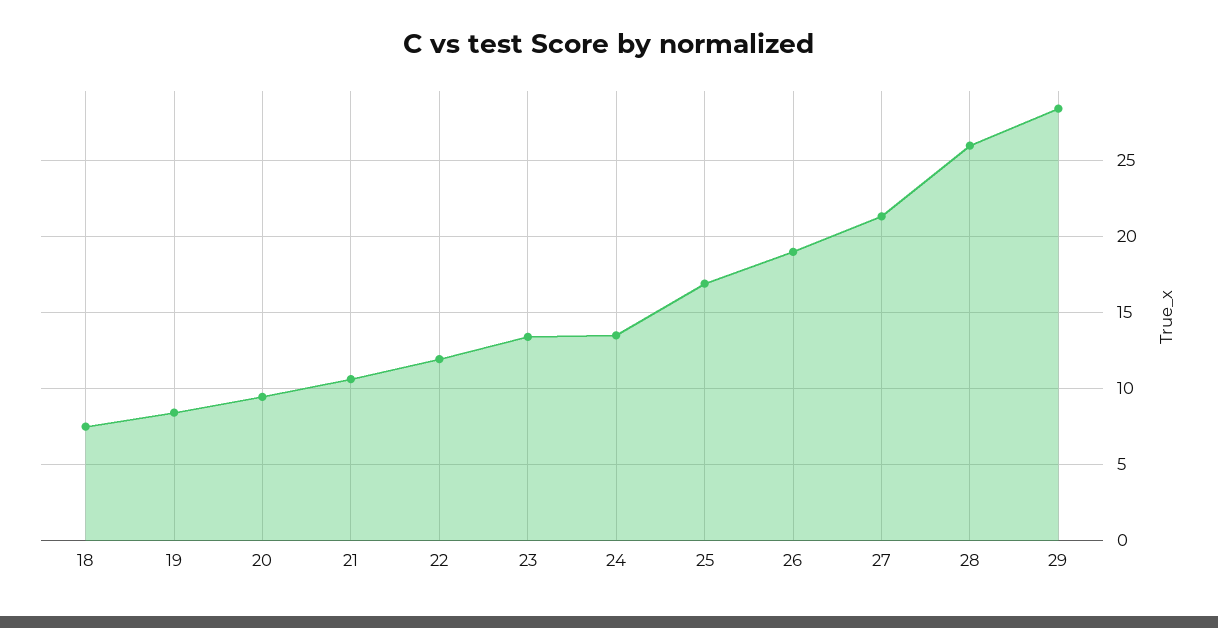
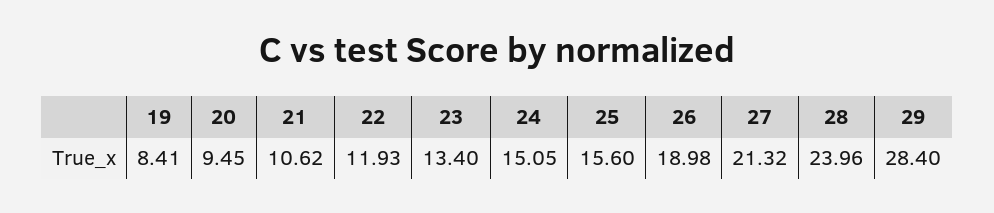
18: 7.5 -> none
24: 13.5 -> 15.05
25: 17 -> 15.6
28: 26 -> 23.96

